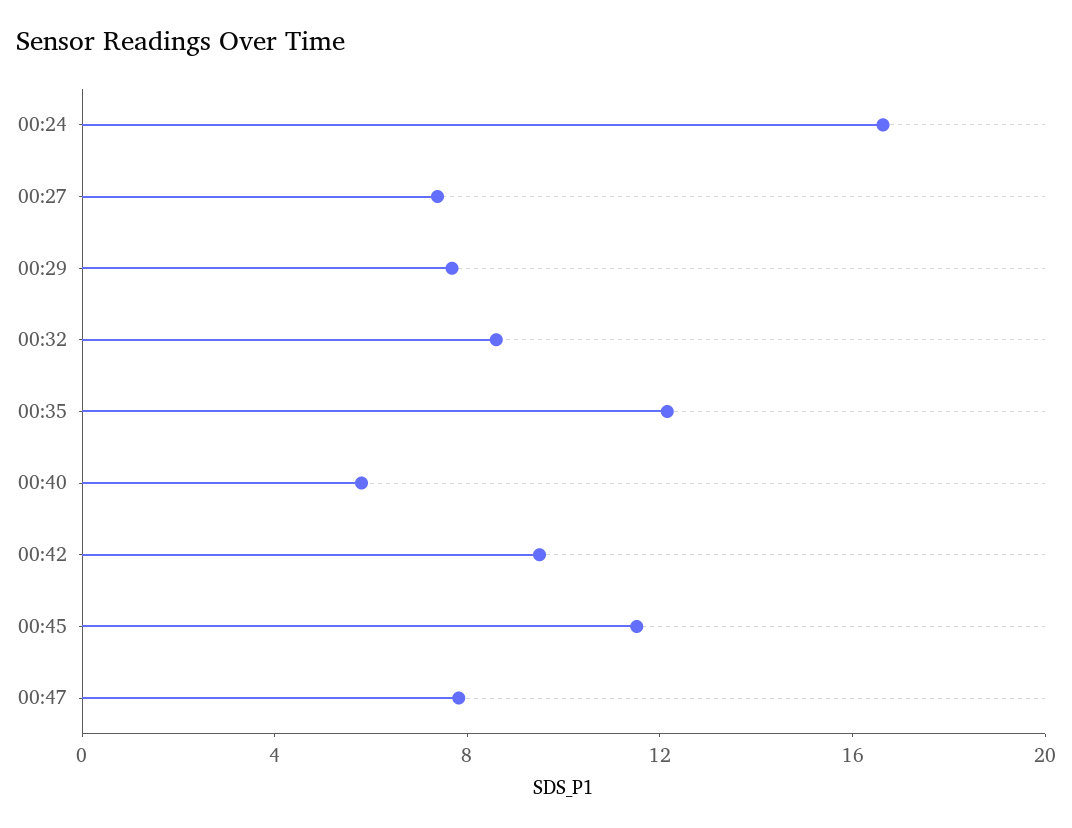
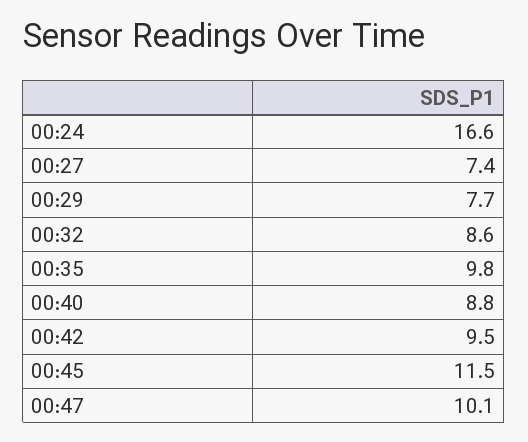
00:35: 12 -> 9.8
00:40: 6 -> 8.8
00:47: 8 -> 10.1

